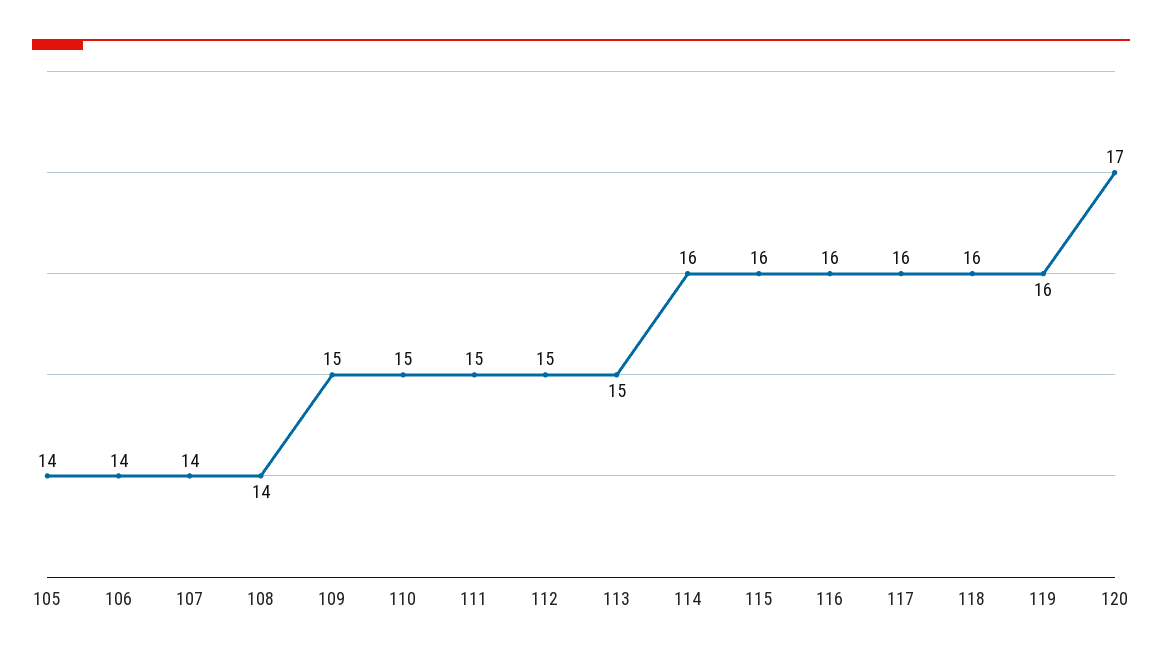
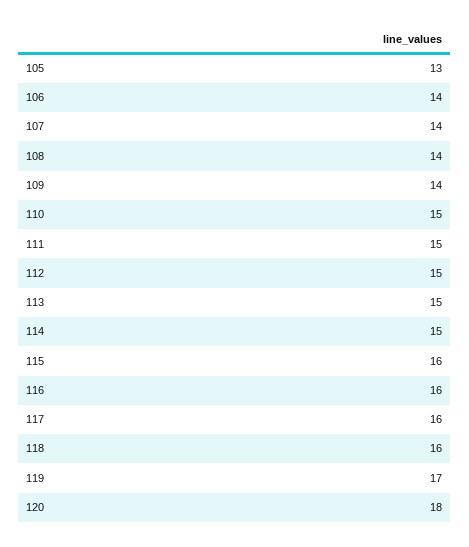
105: 14 -> 13
109: 15 -> 14
114: 16 -> 15
119: 16 -> 17
120: 17 -> 18

